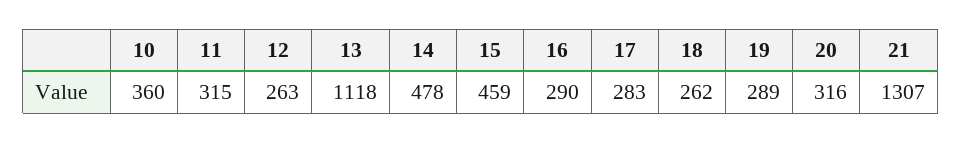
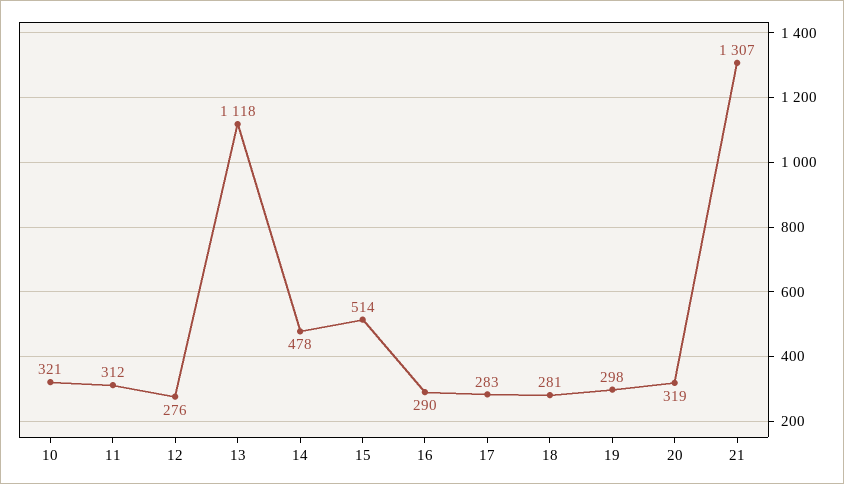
10: 360 -> 321
11: 315 -> 312
12: 263 -> 276
15: 459 -> 514
18: 262 -> 281
19: 289 -> 298
20: 316 -> 319

